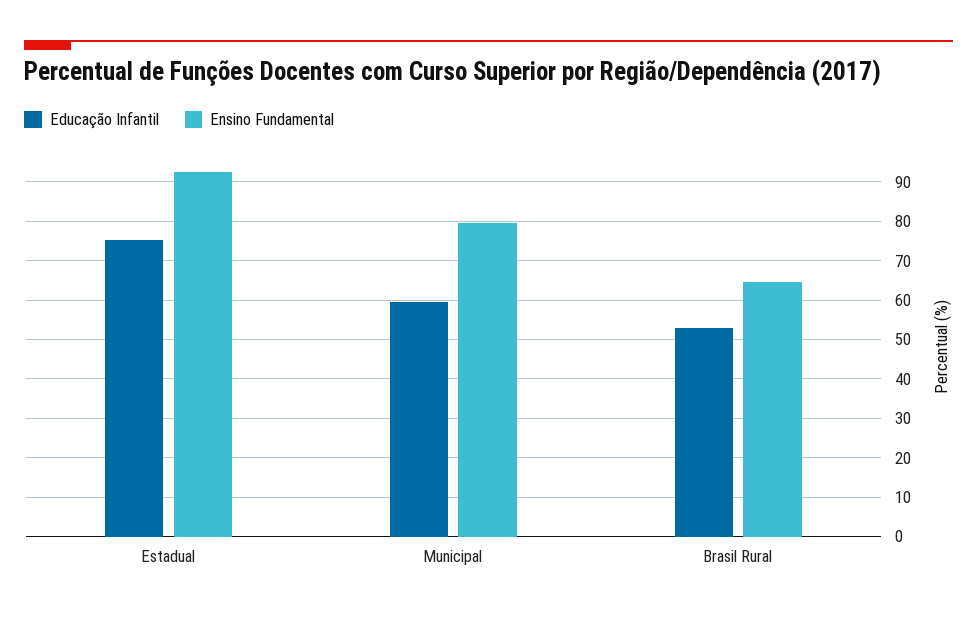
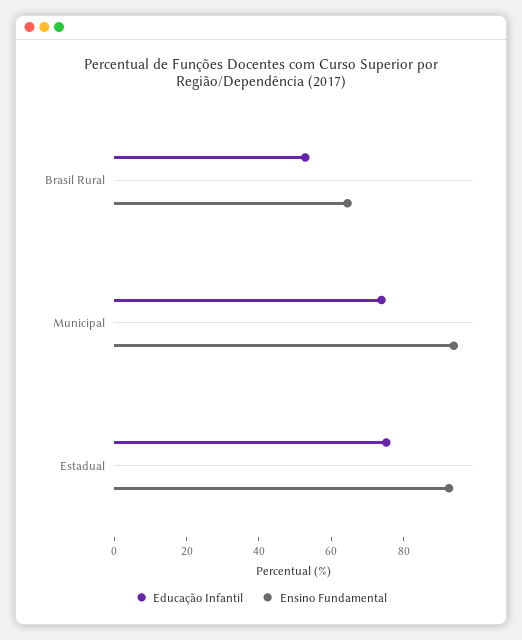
Educação Infantil, Municipal: 60 -> 75
Ensino Fundamental, Municipal: 80 -> 95

